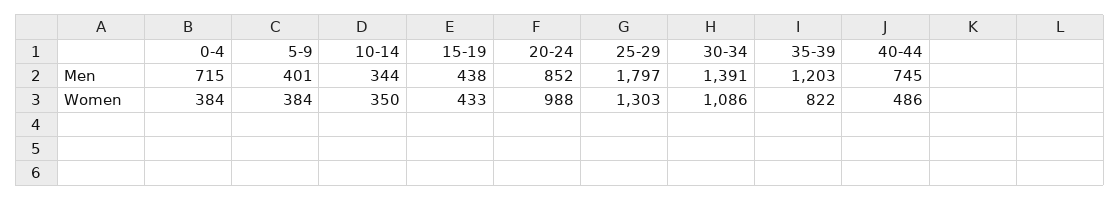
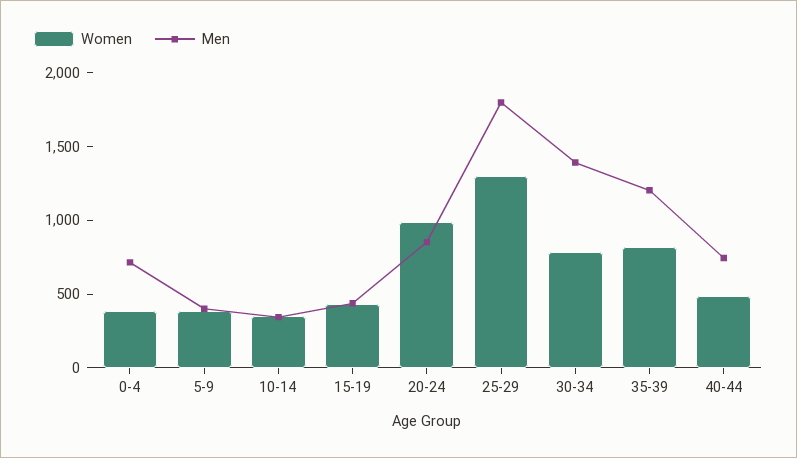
Women, 30-34: 1086 -> 800

